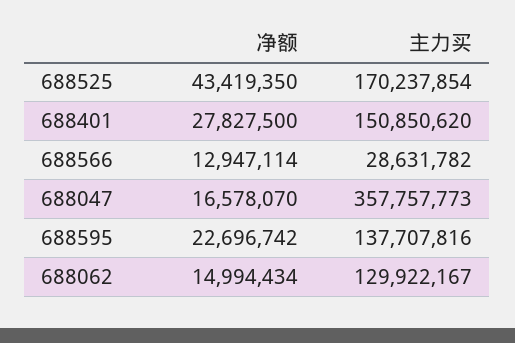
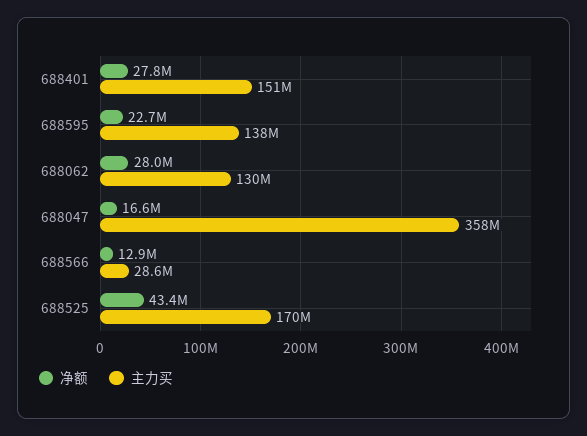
净额, 688062: 14994434 -> 28000000

